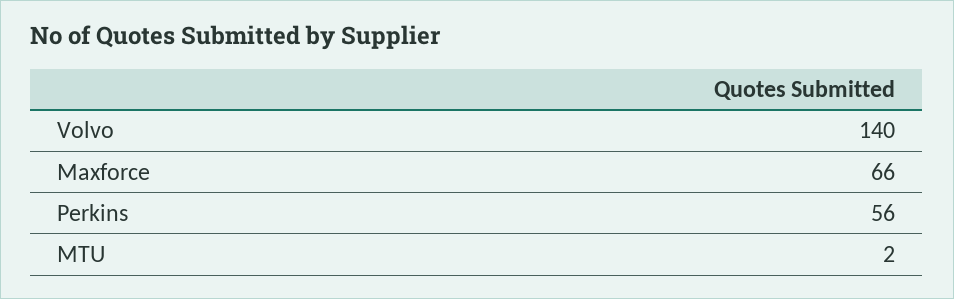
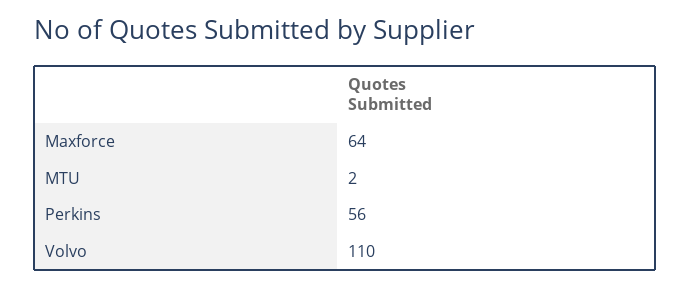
Volvo: 140 -> 110
Maxforce: 66 -> 64

